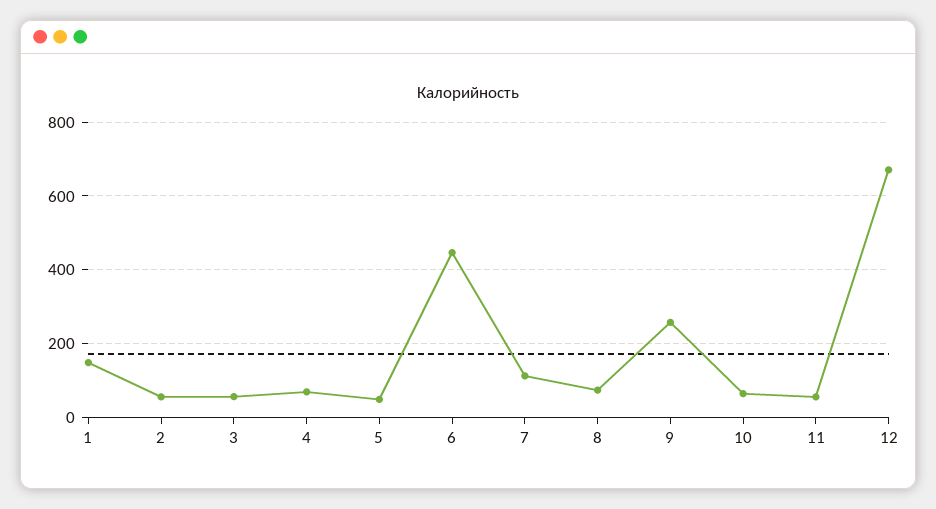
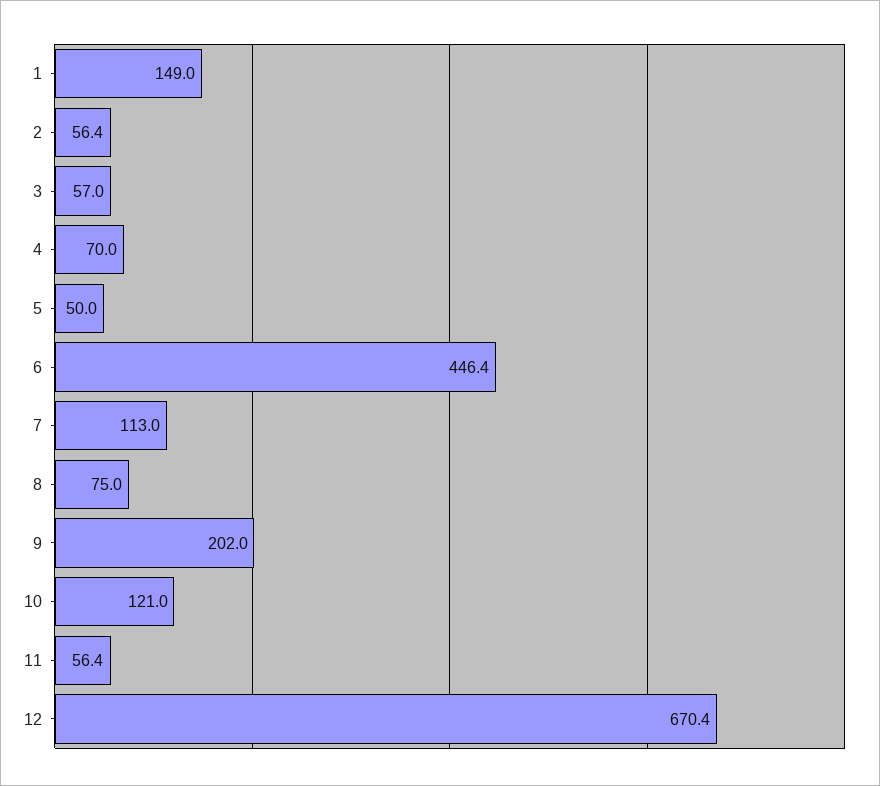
9: 260 -> 202
10: 60 -> 121

